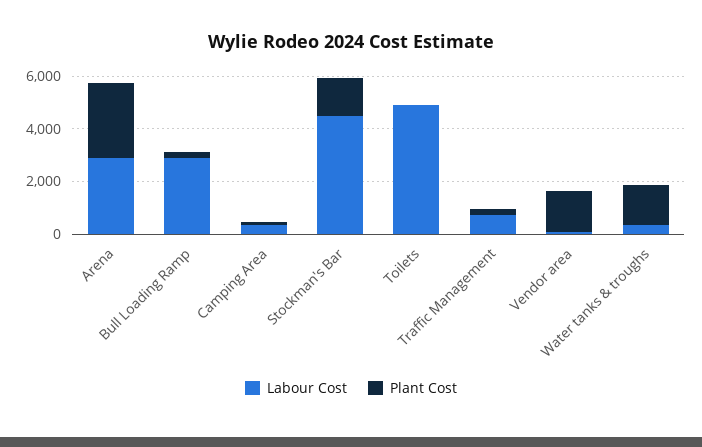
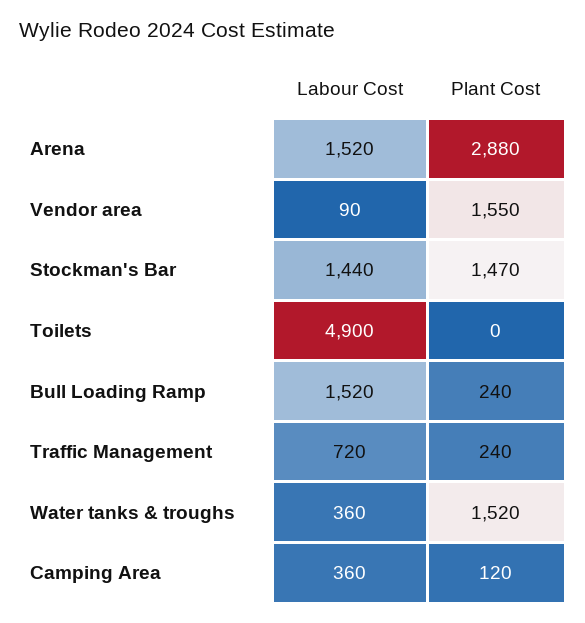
Labour Cost, Arena: 3000 -> 1520
Labour Cost, Bull Loading Ramp: 3000 -> 1520
Labour Cost, Stockman's Bar: 4500 -> 1440

